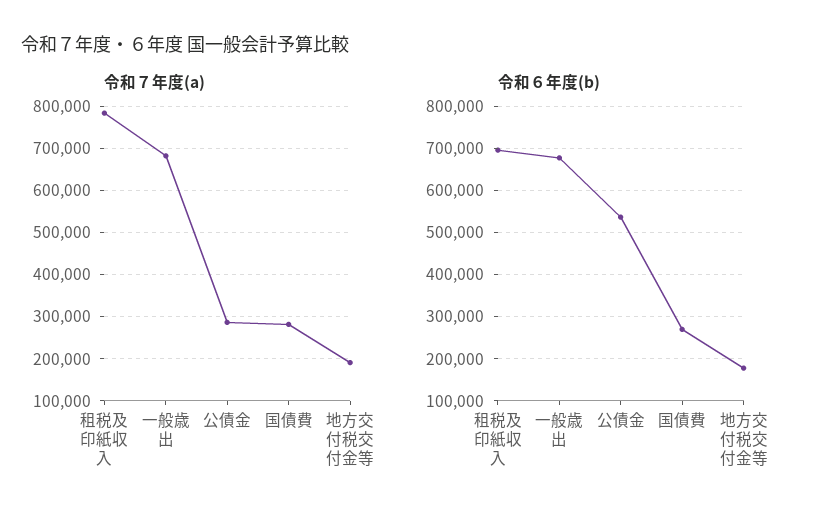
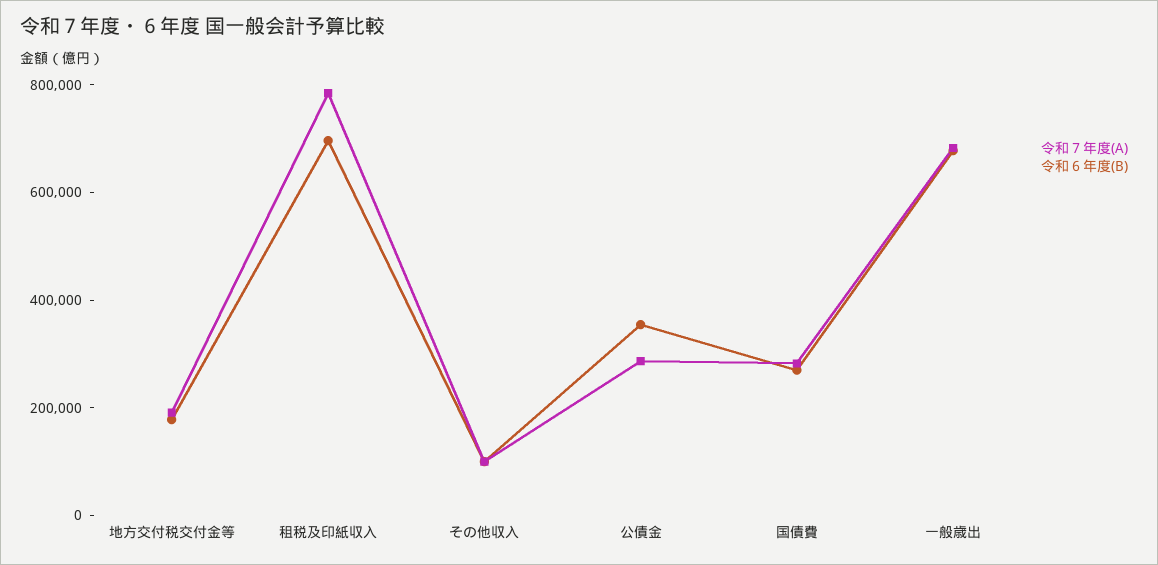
令和６年度(b), 公債金: 540000 -> 350000
令和７年度(a), その他収入: none -> 100000
令和６年度(b), その他収入: none -> 100000

